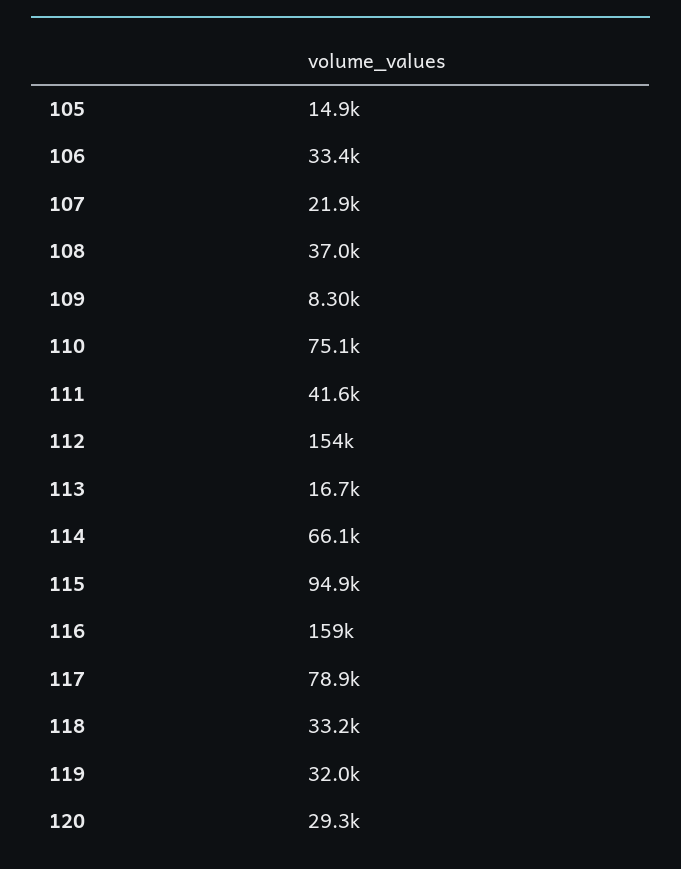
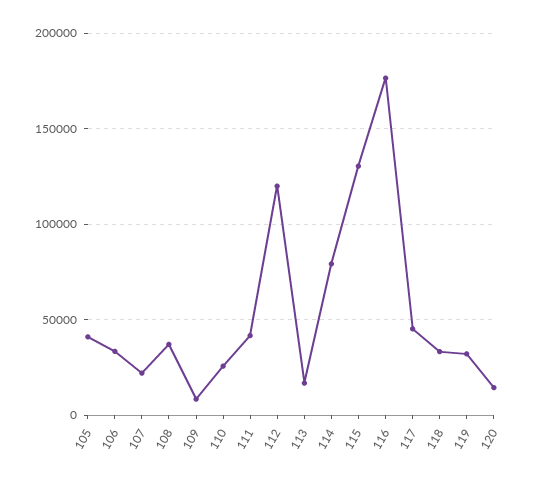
105: 14900 -> 40000
110: 75100 -> 25000
112: 154000 -> 120000
114: 66100 -> 80000
115: 94900 -> 130000
116: 159000 -> 175000
117: 78900 -> 45000
120: 29300 -> 15000

